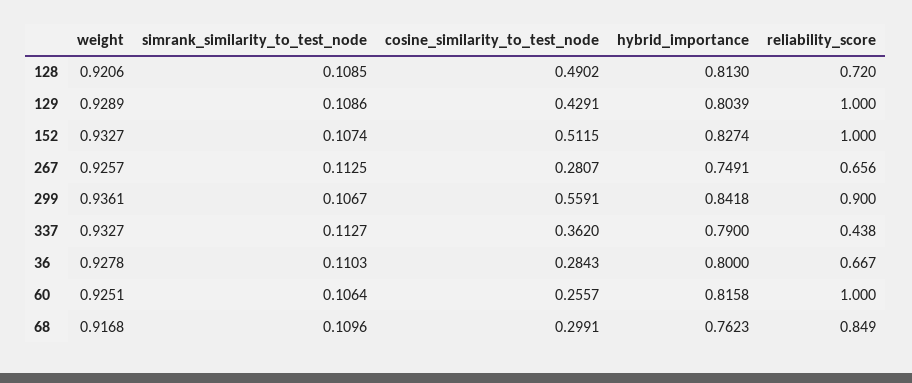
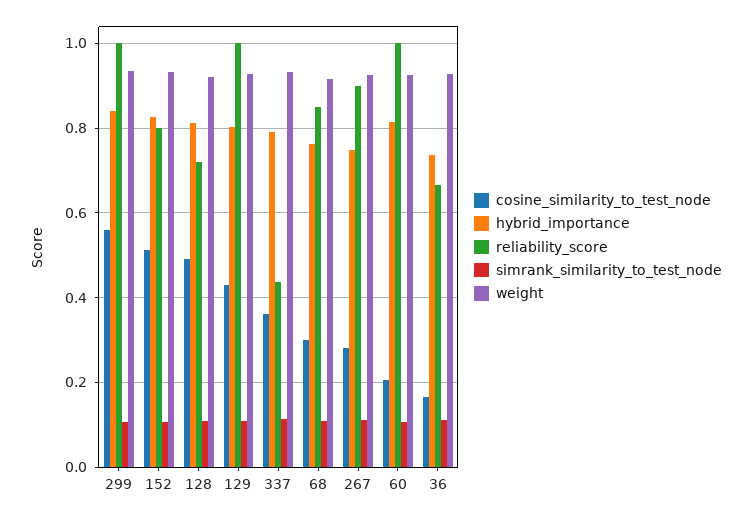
reliability_score, 152: 1 -> 0.8
reliability_score, 267: 0.656 -> 0.9
reliability_score, 299: 0.9 -> 1
cosine_similarity_to_test_node, 36: 0.2843 -> 0.16
hybrid_importance, 36: 0.8 -> 0.74
cosine_similarity_to_test_node, 60: 0.2557 -> 0.2

